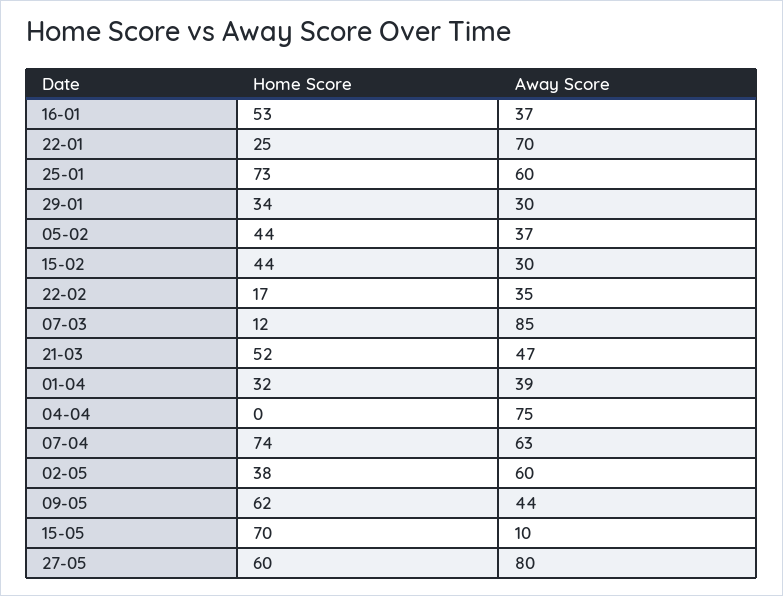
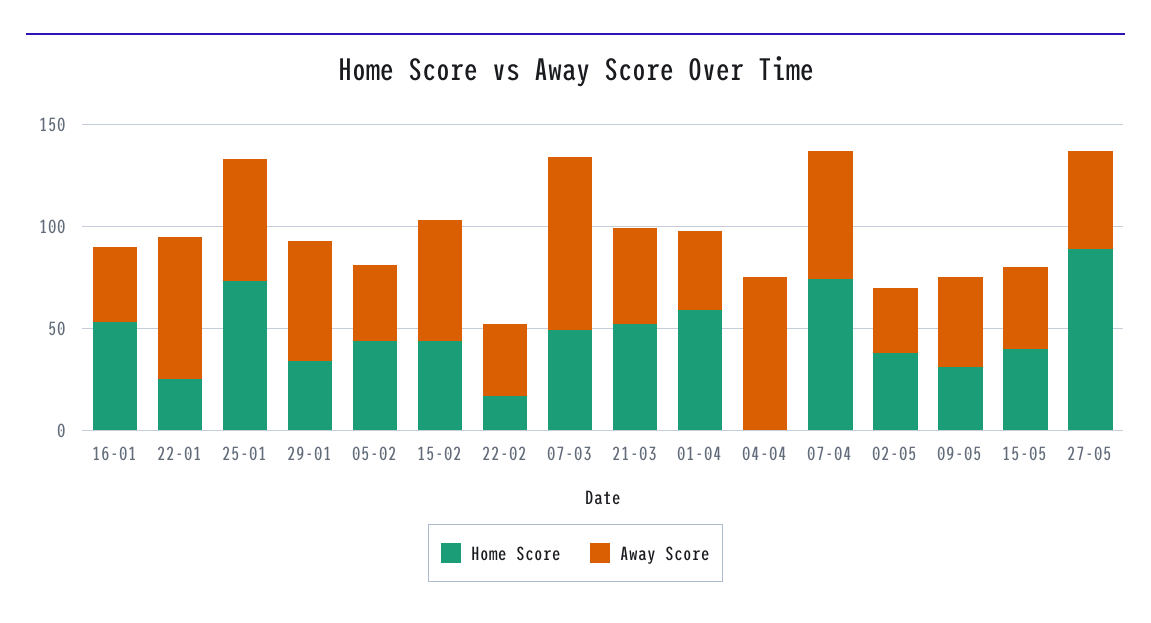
Away Score, 29-01: 30 -> 60
Away Score, 15-02: 30 -> 60
Home Score, 07-03: 12 -> 50
Home Score, 01-04: 32 -> 60
Away Score, 02-05: 60 -> 30
Home Score, 09-05: 62 -> 30
Home Score, 15-05: 70 -> 40
Away Score, 15-05: 10 -> 40
Home Score, 27-05: 60 -> 90
Away Score, 27-05: 80 -> 50

